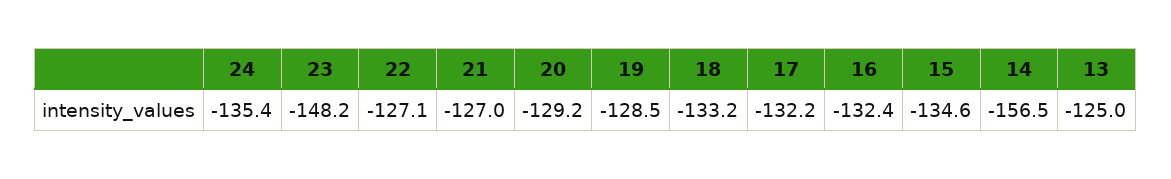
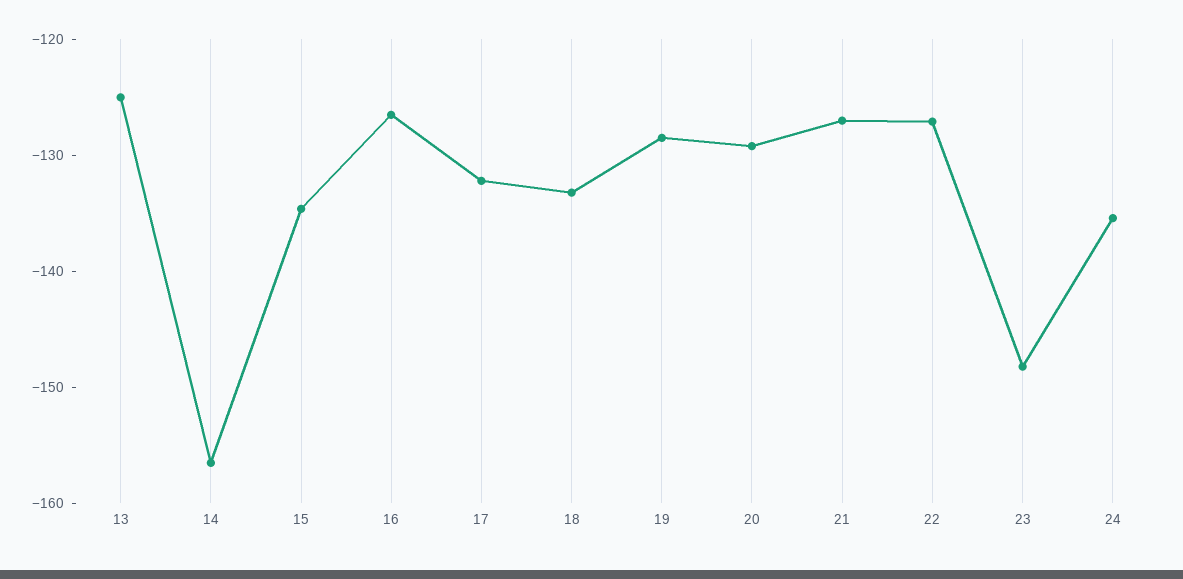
16: -132.4 -> -126

